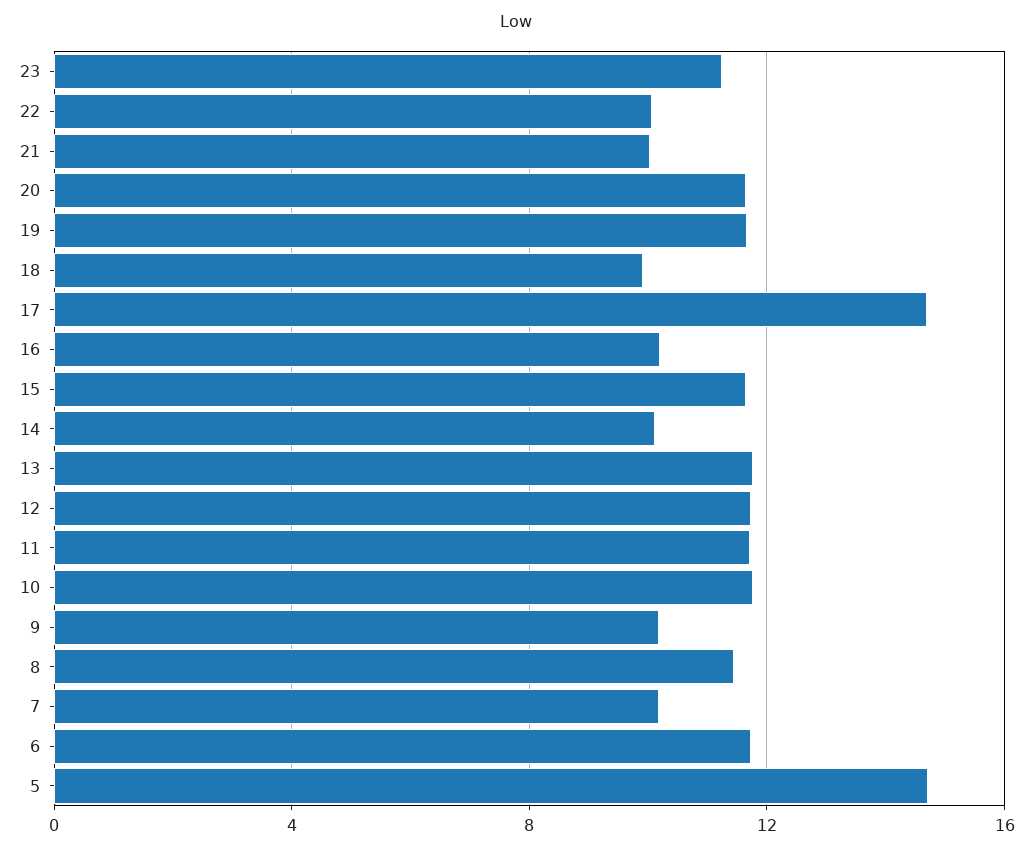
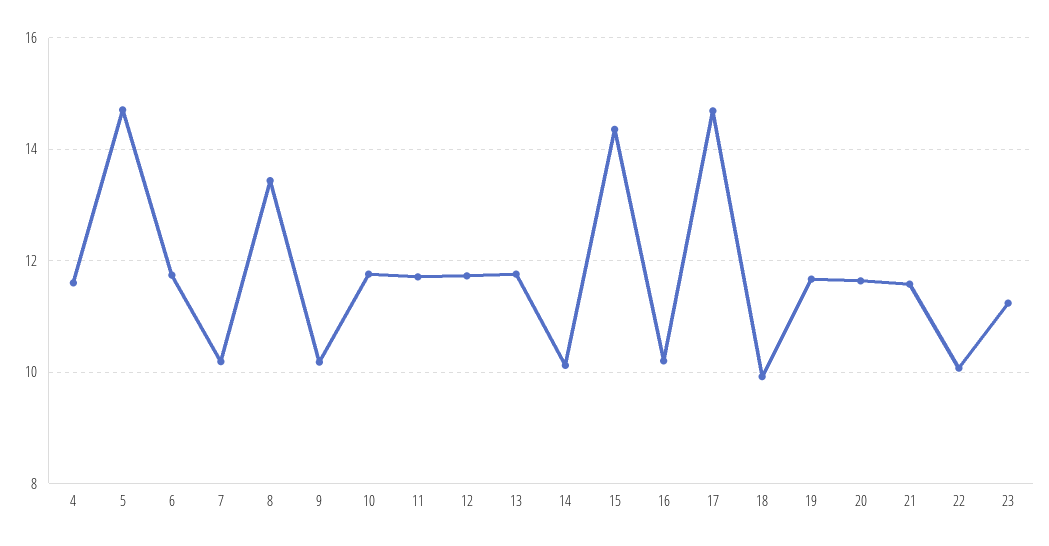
21: 10 -> 11.6
15: 11.5 -> 14.4
8: 11.5 -> 13.4
4: none -> 11.6

